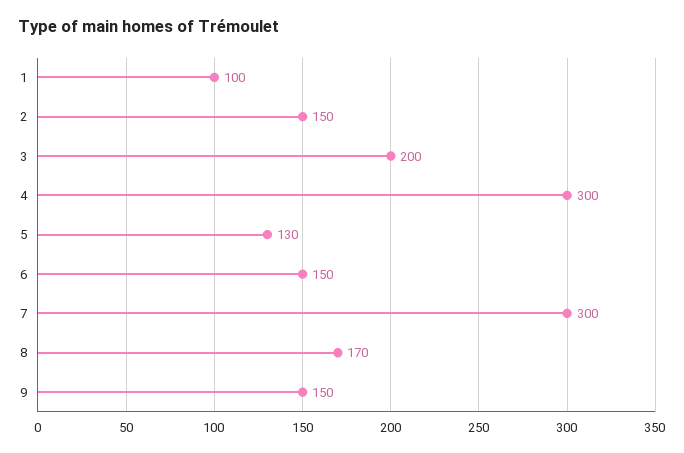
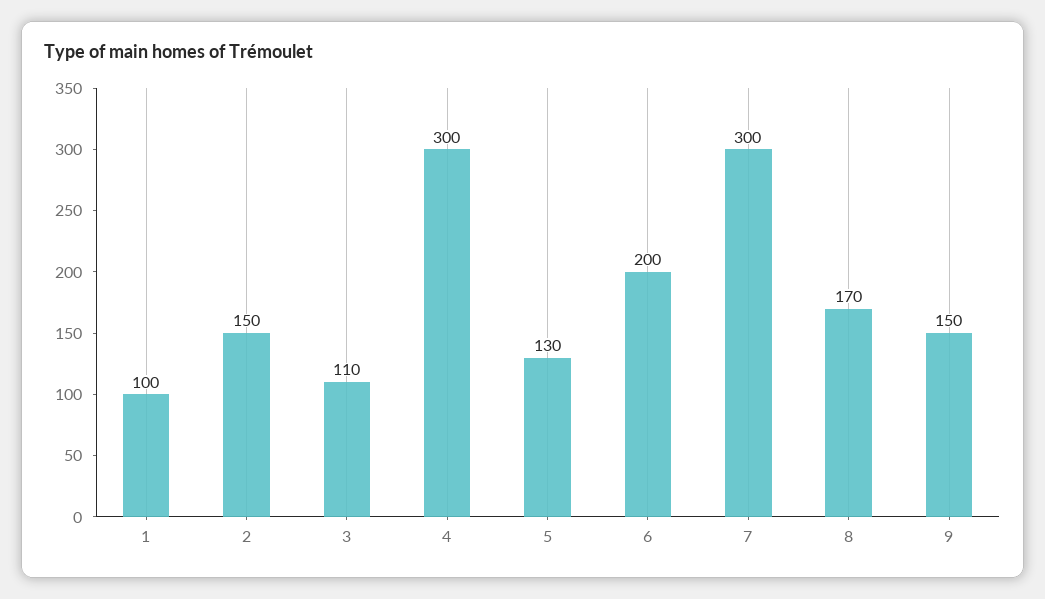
3: 200 -> 110
6: 150 -> 200

